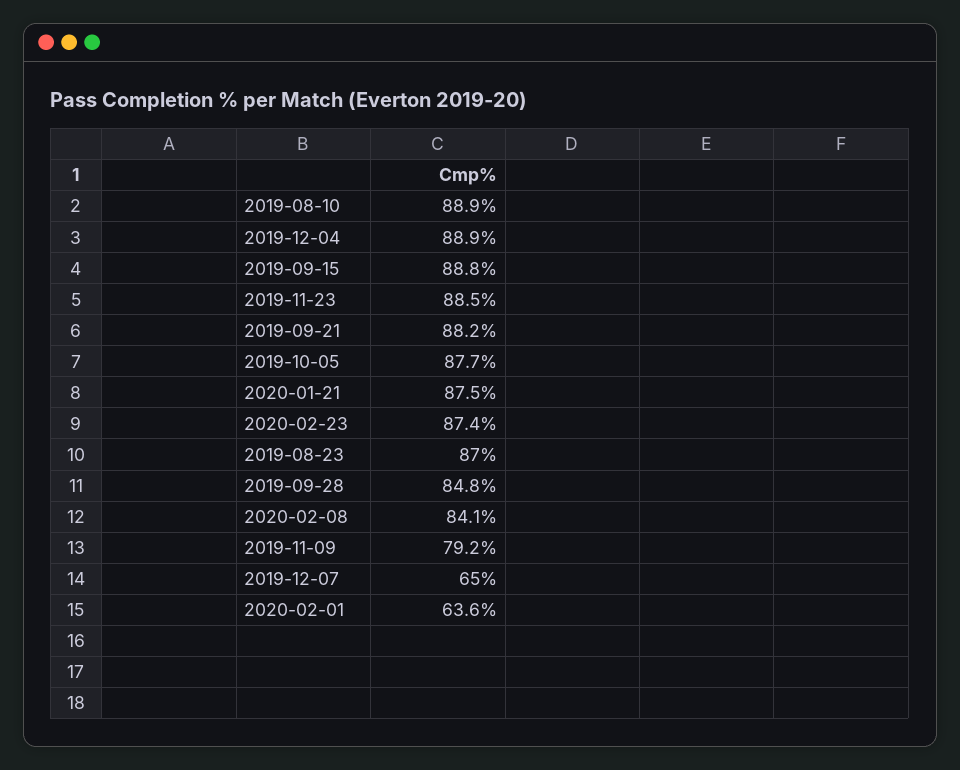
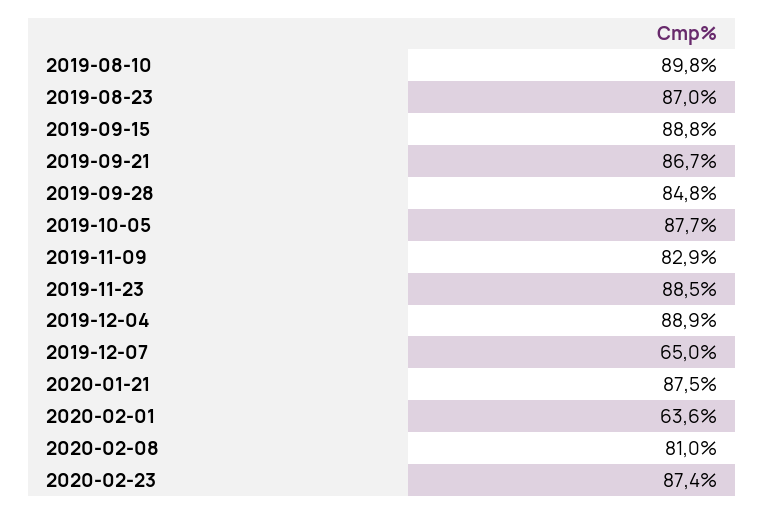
2019-08-10: 88.9 -> 89.8
2019-09-21: 88.2 -> 86.7
2020-02-08: 84.1 -> 81
2019-11-09: 79.2 -> 82.9

